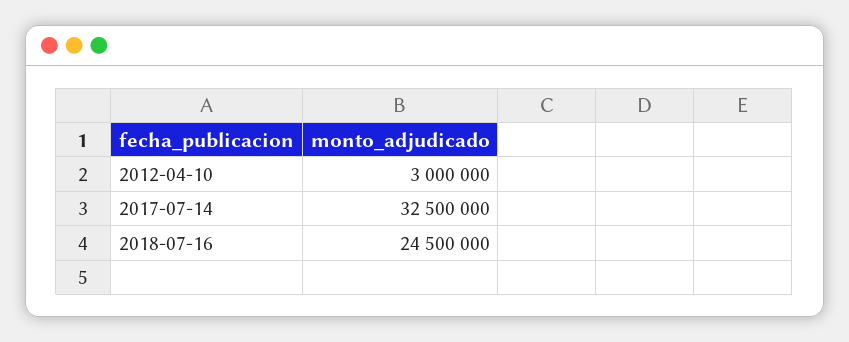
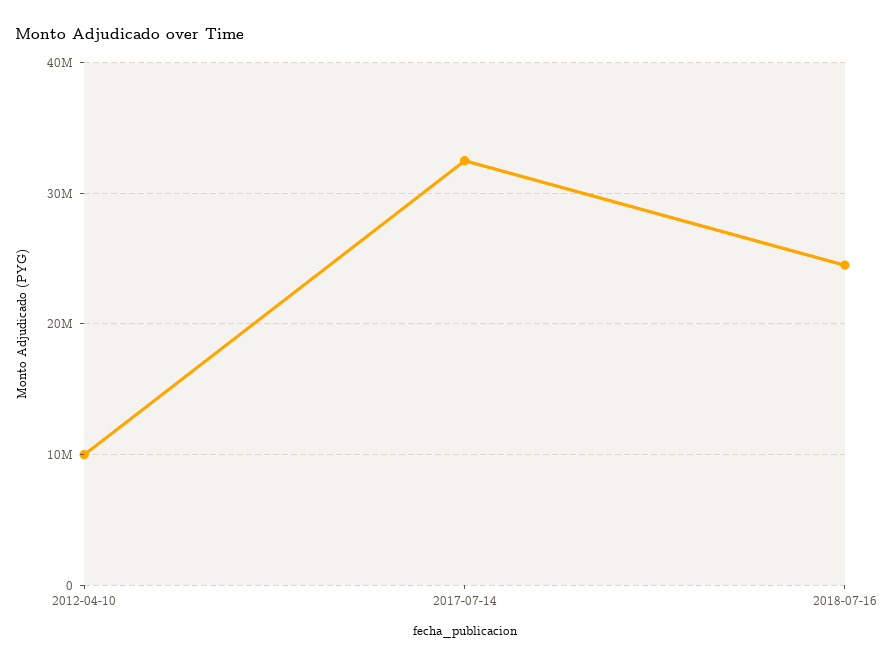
2012-04-10: 3000000 -> 10000000

